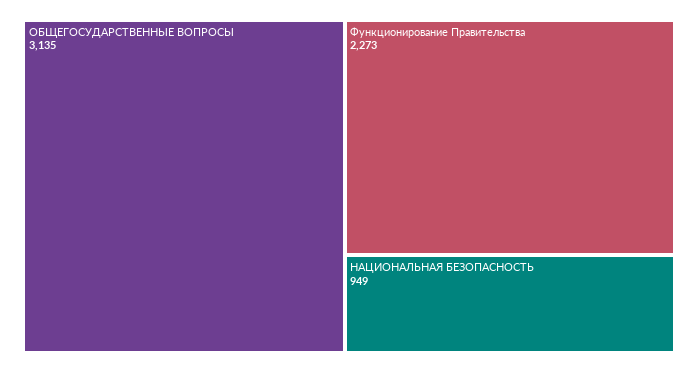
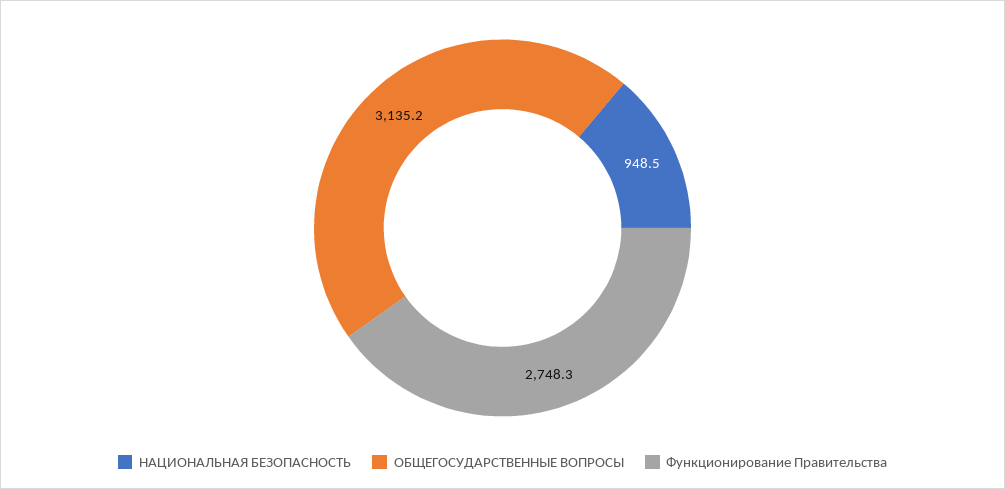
Функционирование Правительства: 2273 -> 2748.3

